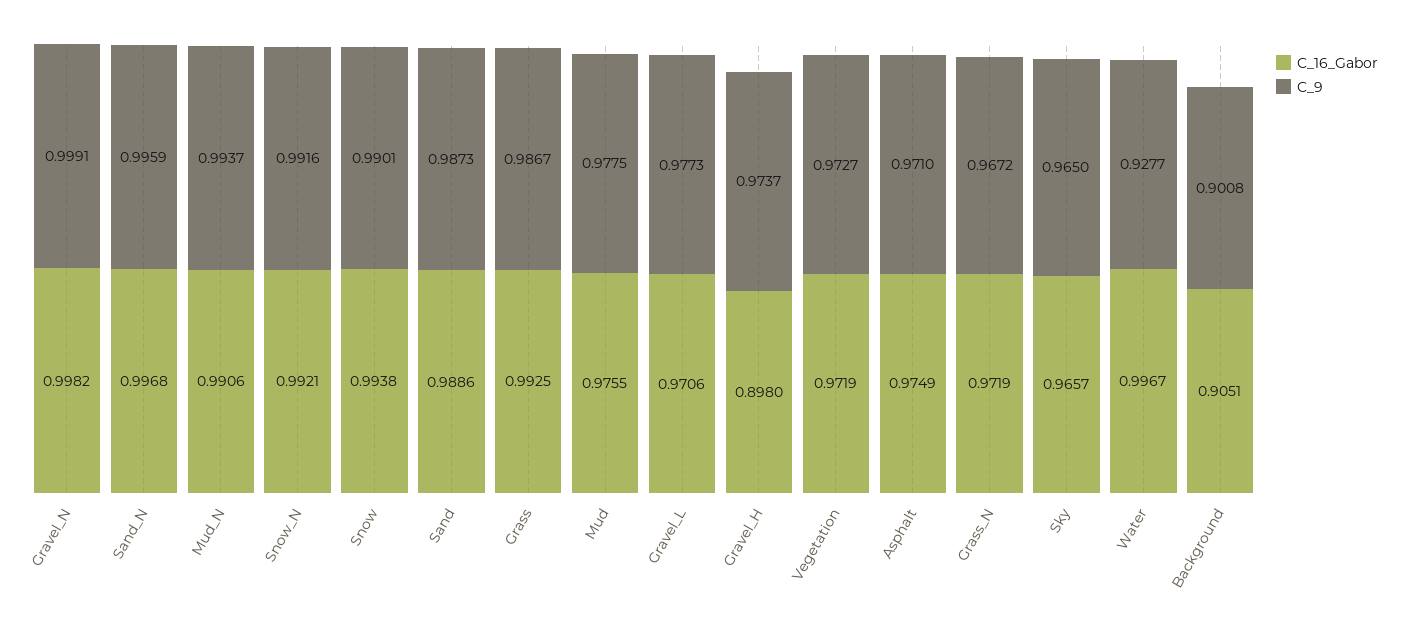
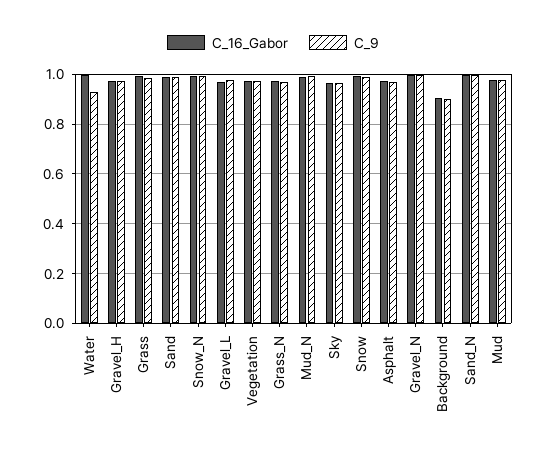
C_16_Gabor, Gravel_H: 0.898 -> 0.975

